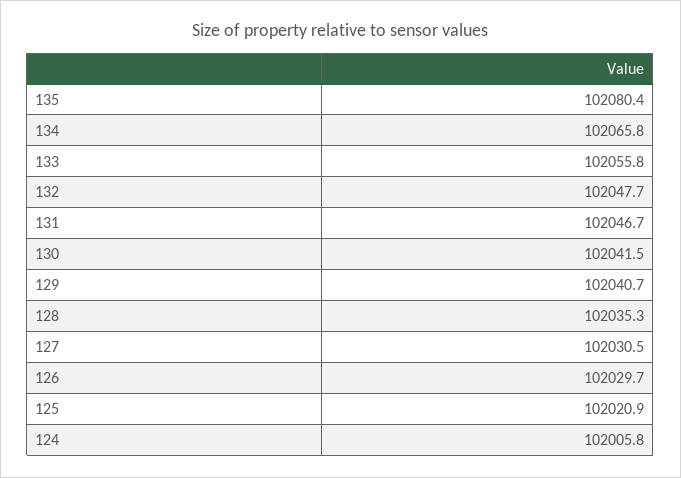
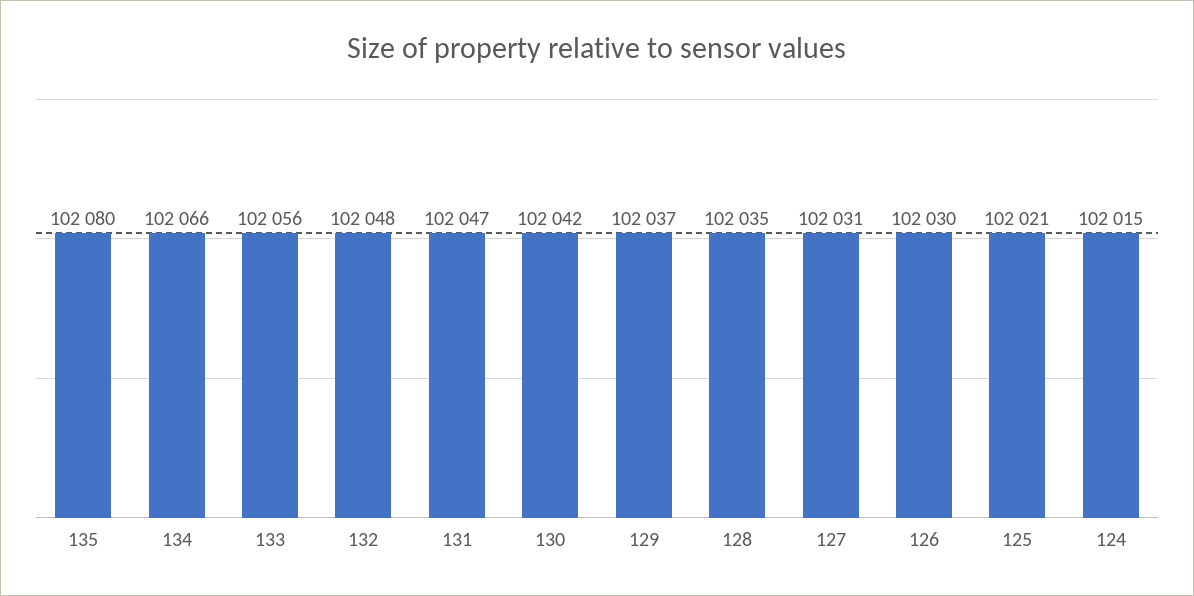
129: 102040.7 -> 102037
124: 102005.8 -> 102015

